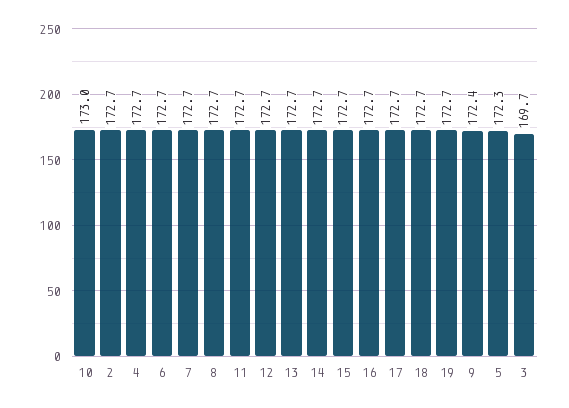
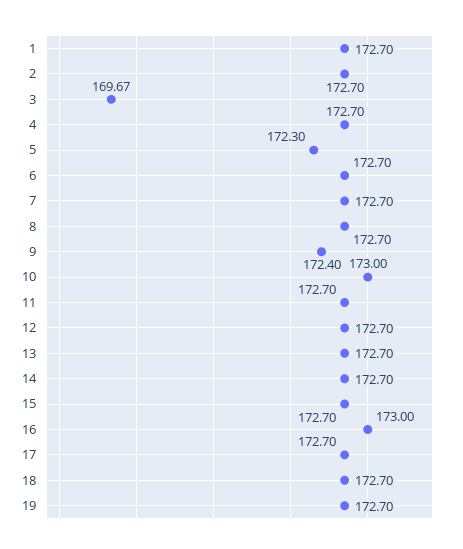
16: 172.7 -> 173
1: none -> 172.7

